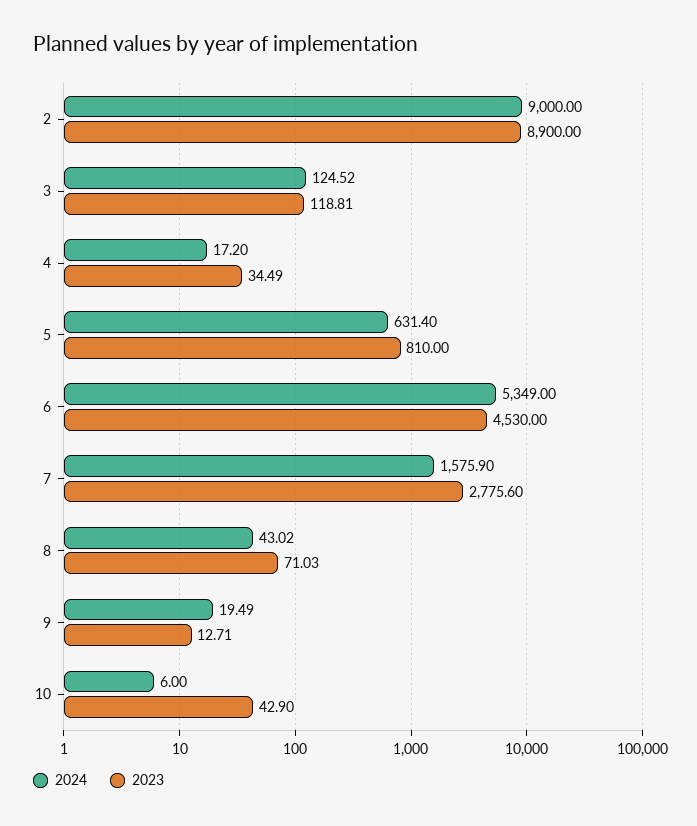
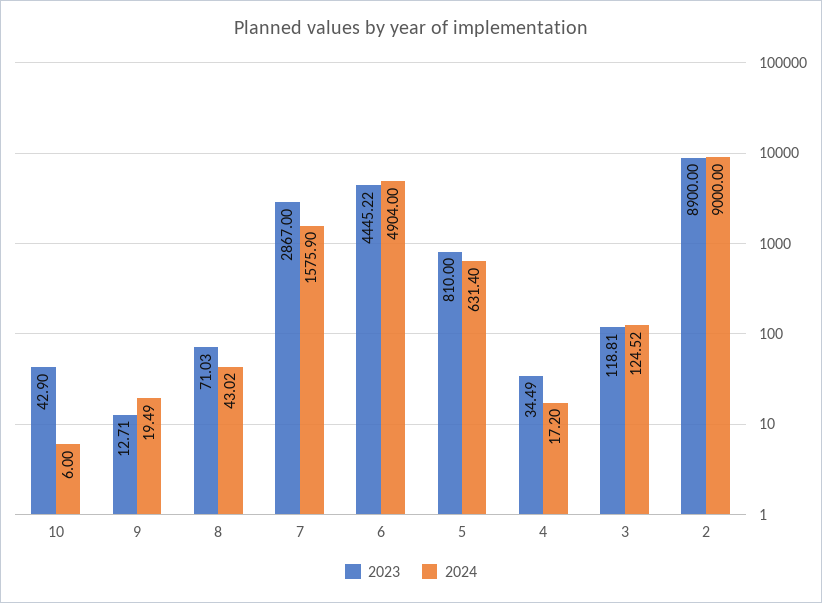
2024, 6: 5349 -> 4904
2023, 6: 4530 -> 4445.22
2023, 7: 2775.6 -> 2867

